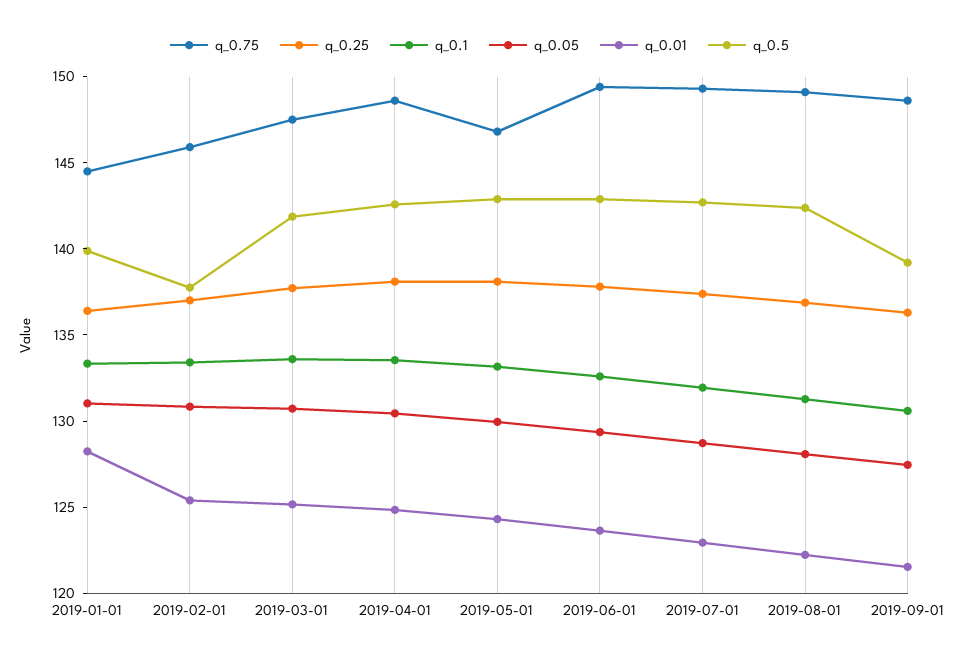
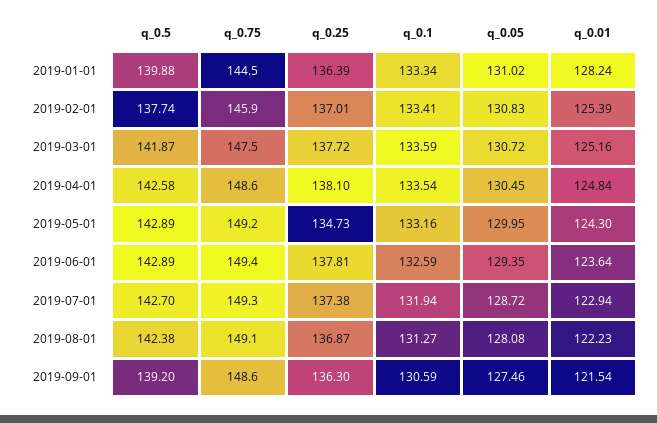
q_0.75, 2019-05-01: 147 -> 149.2
q_0.25, 2019-05-01: 138 -> 134.73

